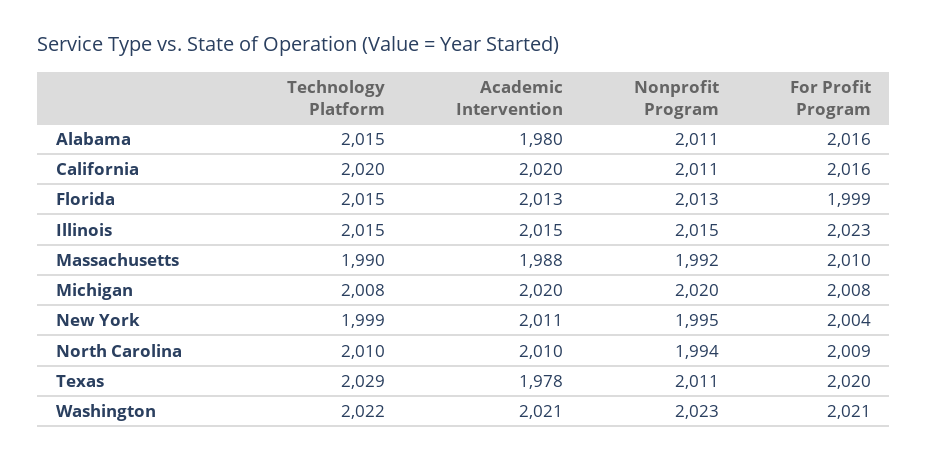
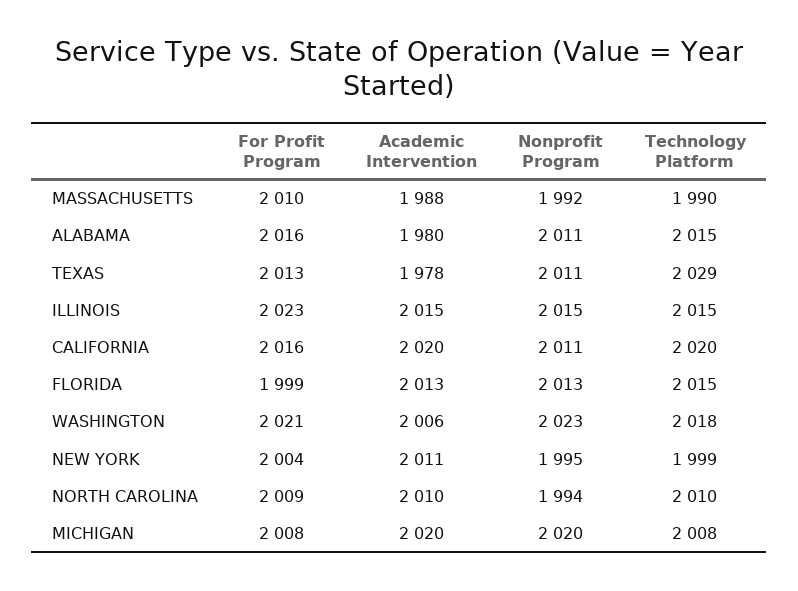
For Profit Program, Texas: 2020 -> 2013
Technology Platform, Washington: 2022 -> 2018
Academic Intervention, Washington: 2021 -> 2006

